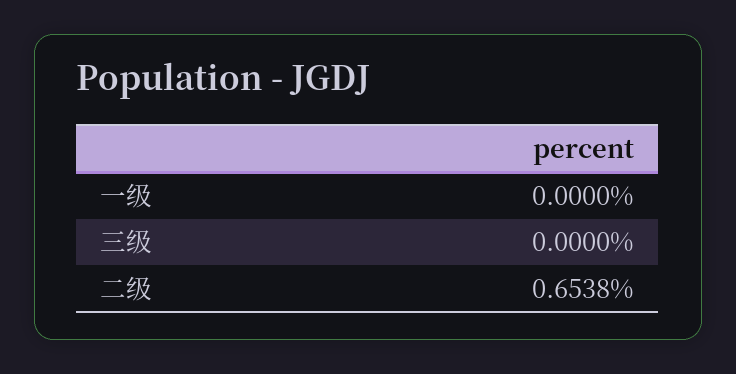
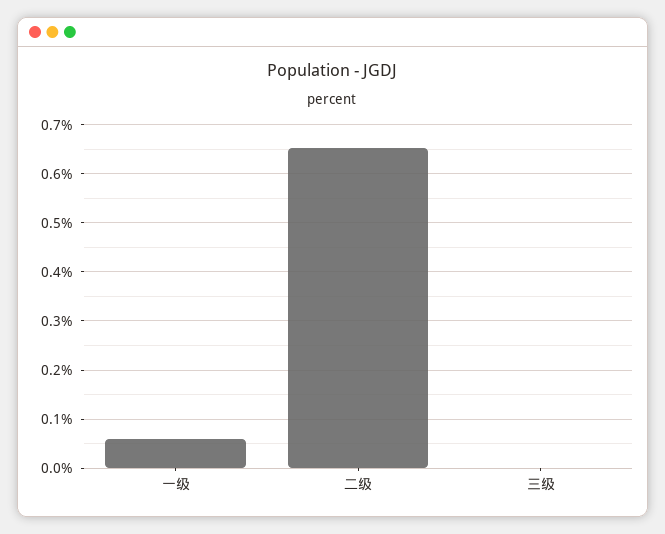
一级: 0 -> 0.06

